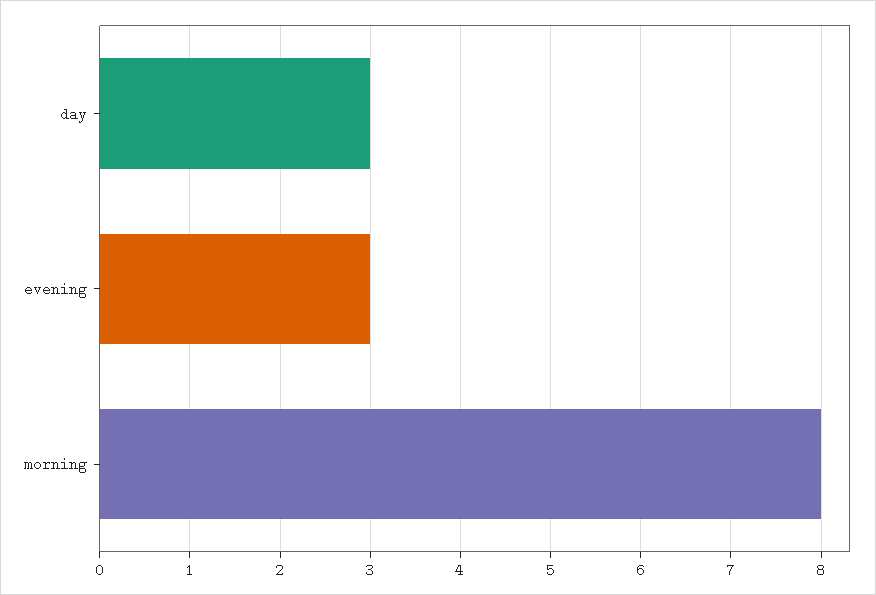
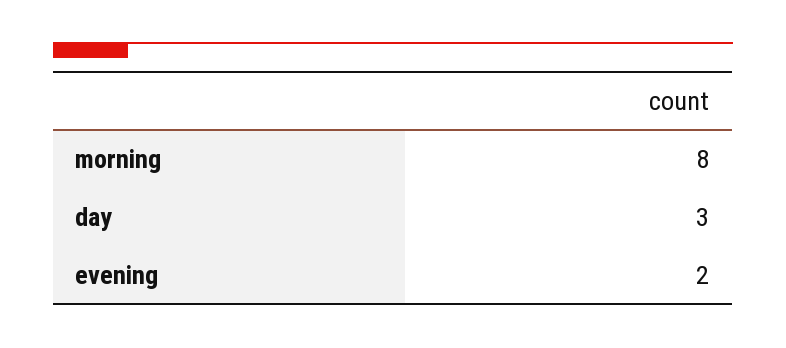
evening: 3 -> 2

